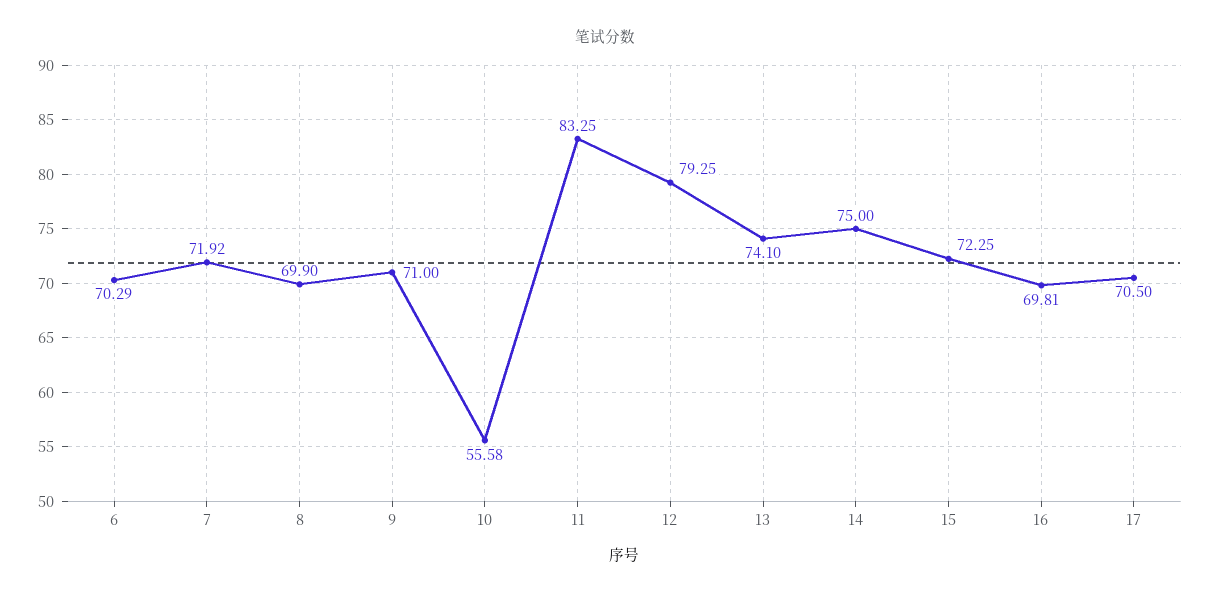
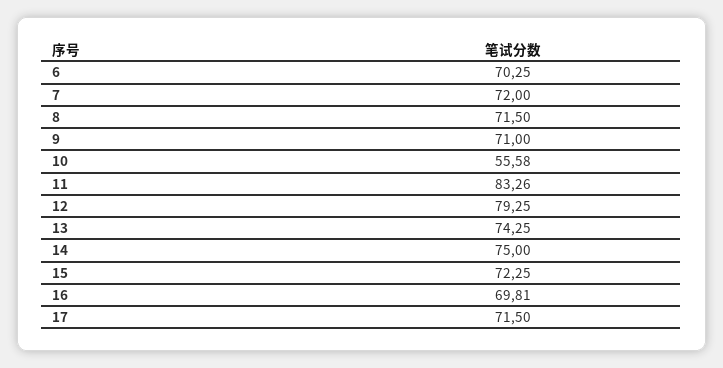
6: 70.29 -> 70.25
7: 71.92 -> 72
8: 69.9 -> 71.5
11: 83.25 -> 83.26
13: 74.1 -> 74.25
17: 70.5 -> 71.5

